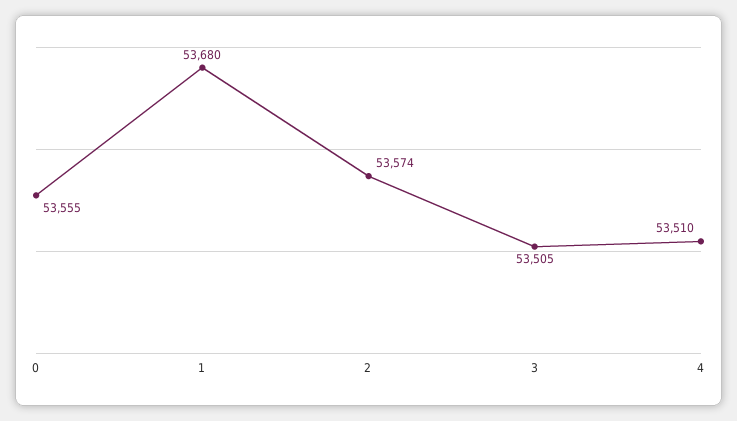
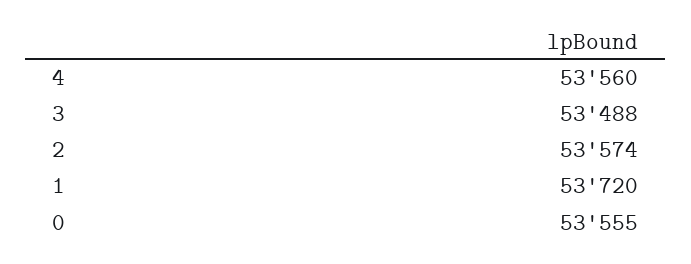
1: 53680 -> 53720
3: 53505 -> 53488
4: 53510 -> 53560

